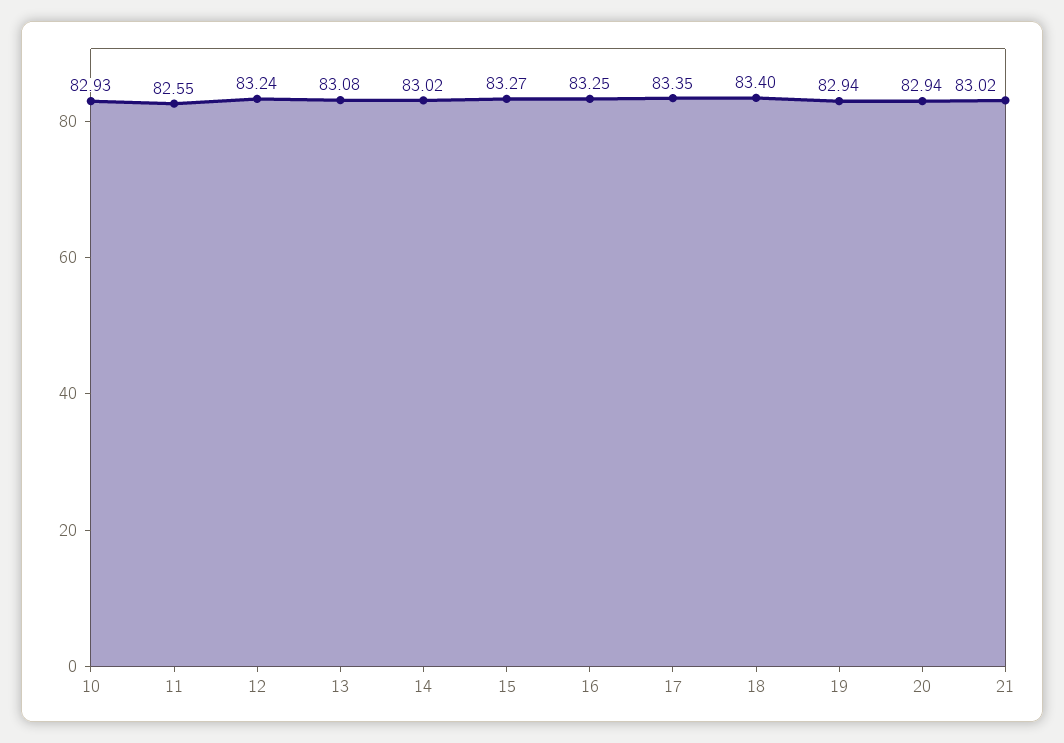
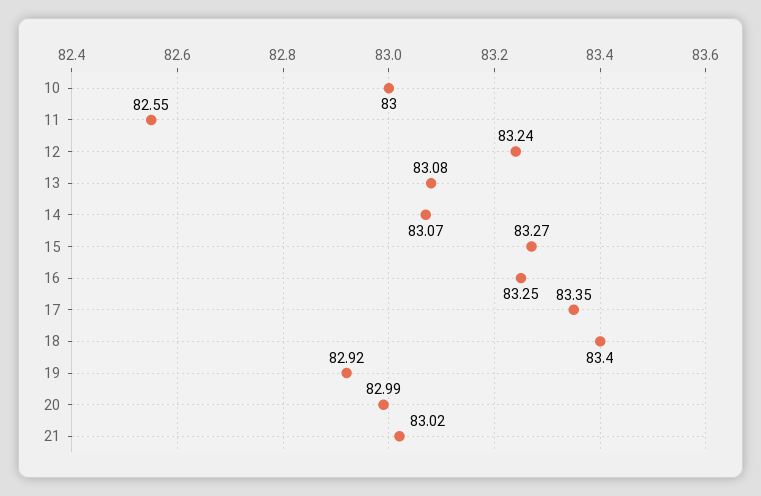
10: 82.93 -> 83
14: 83.02 -> 83.07
19: 82.94 -> 82.92
20: 82.94 -> 82.99

